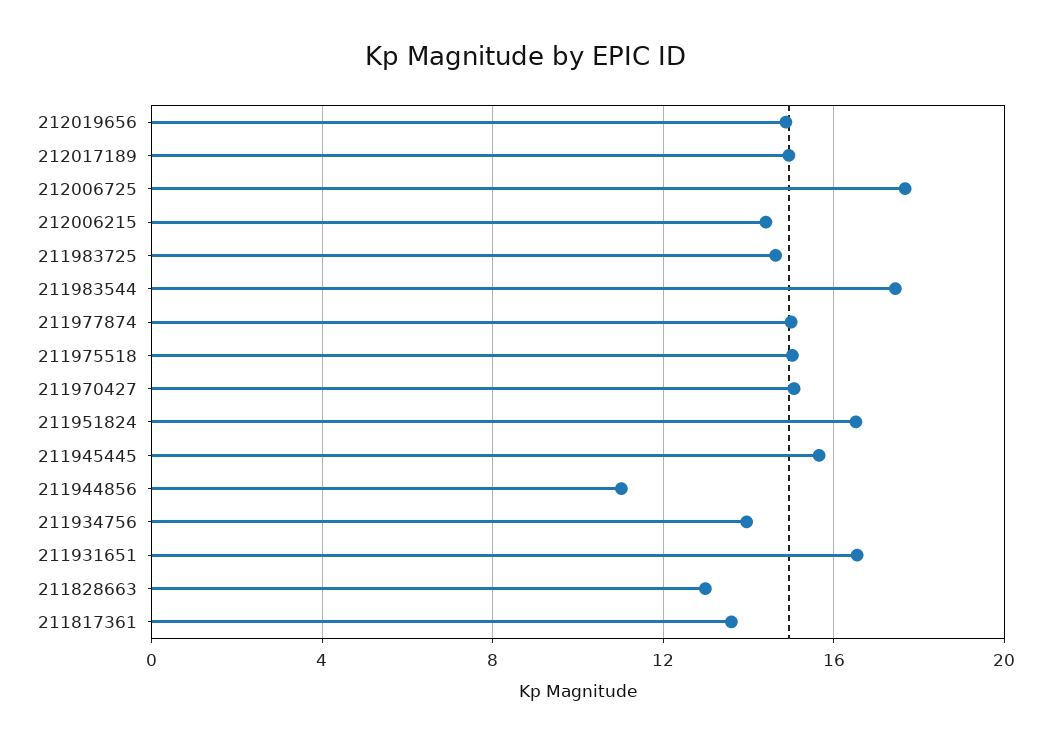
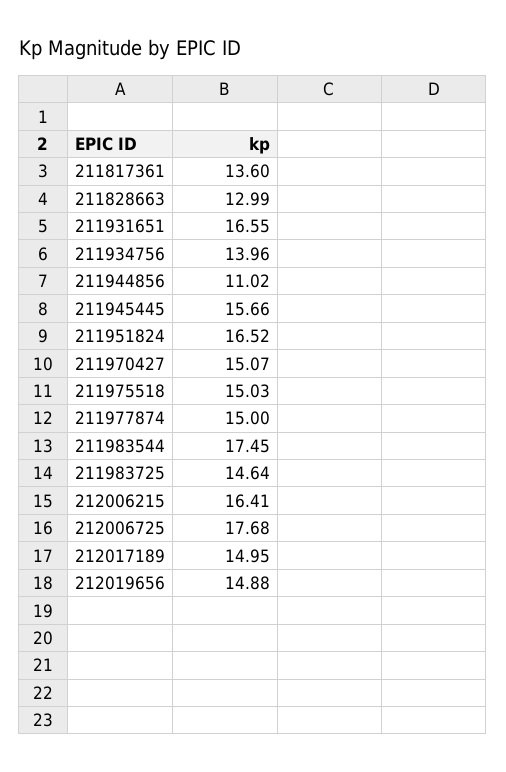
212006215: 14.5 -> 16.41

